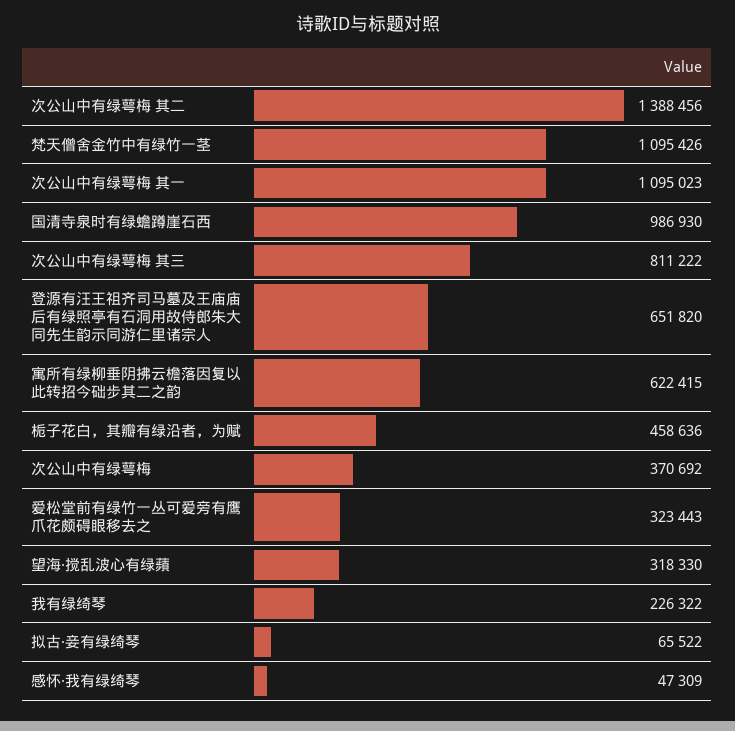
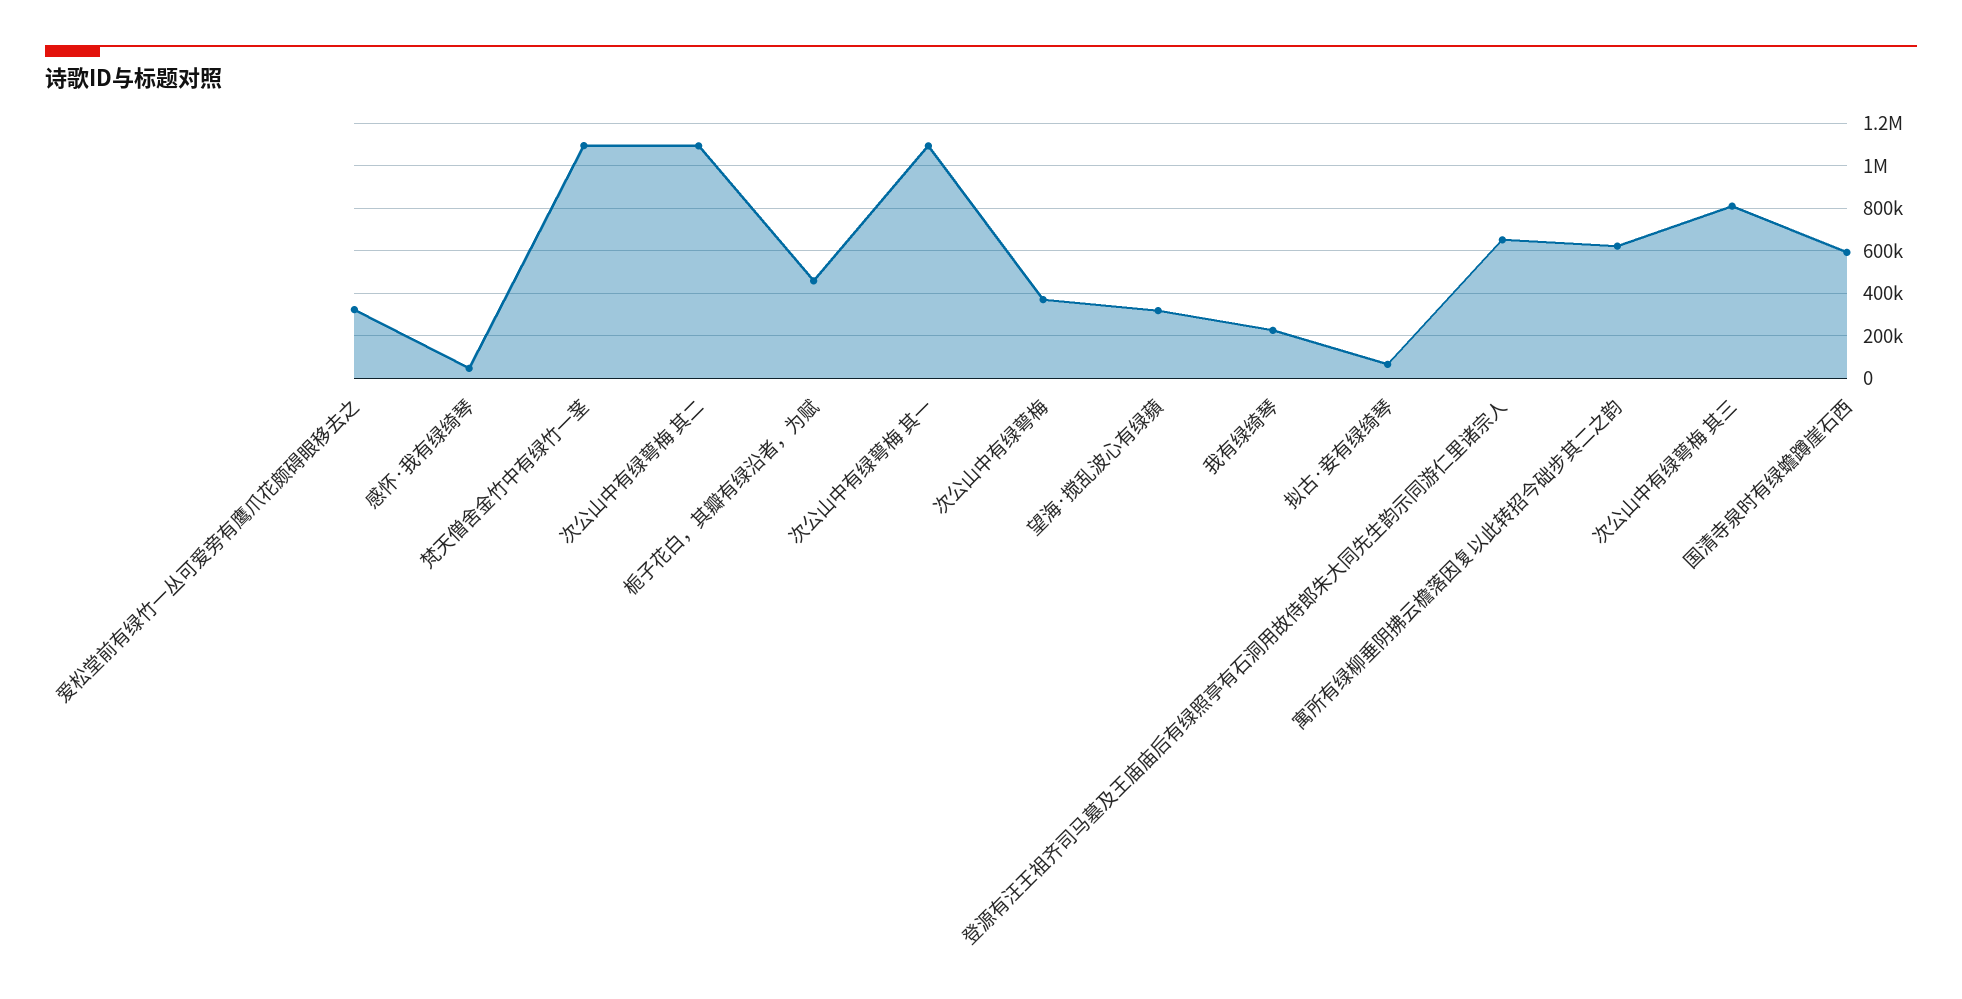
次公山中有绿萼梅 其二: 1388456 -> 1100000
国清寺泉时有绿蟾蹲崖石西: 986930 -> 600000

